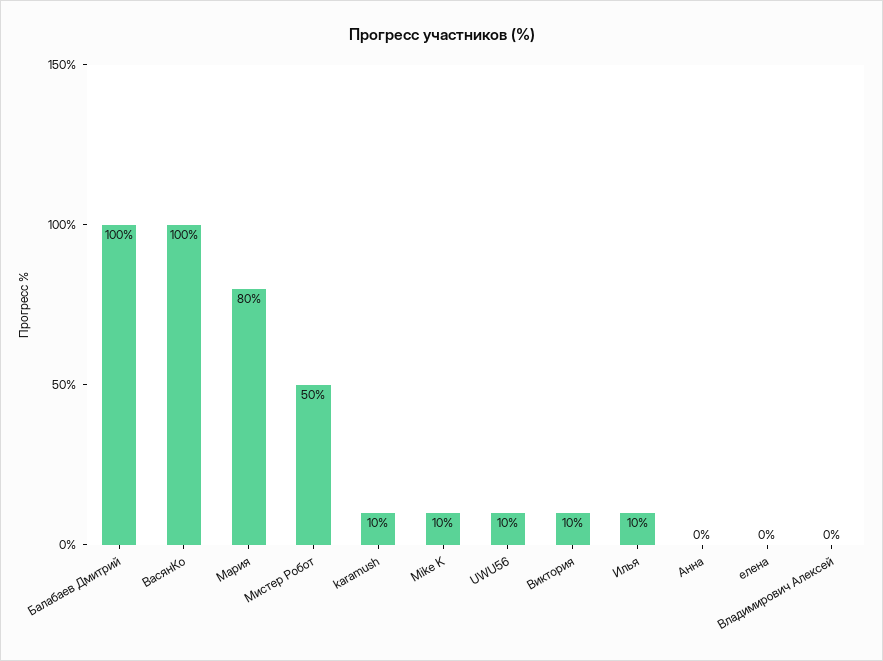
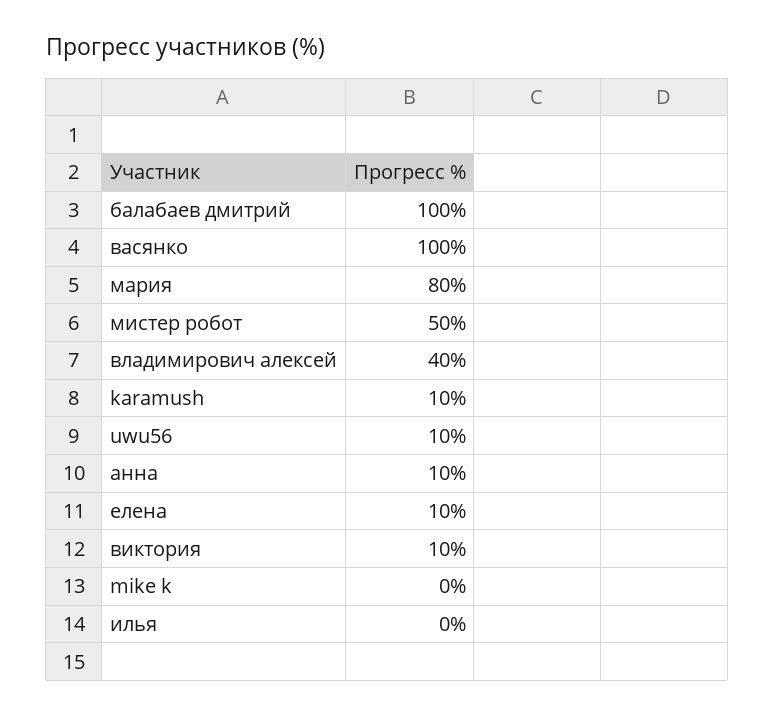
Mike K: 10 -> 0
Илья: 10 -> 0
Анна: 0 -> 10
елена: 0 -> 10
Владимирович Алексей: 0 -> 40

